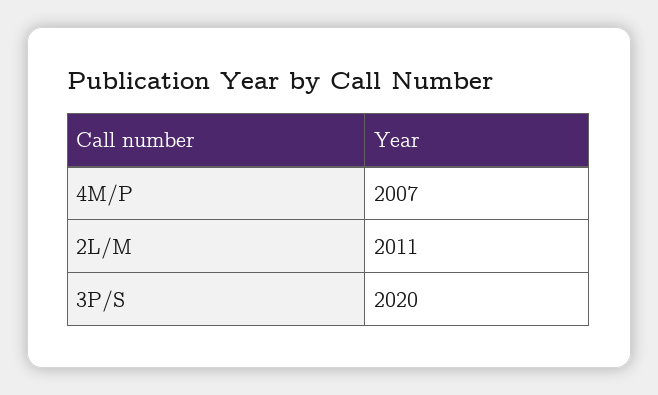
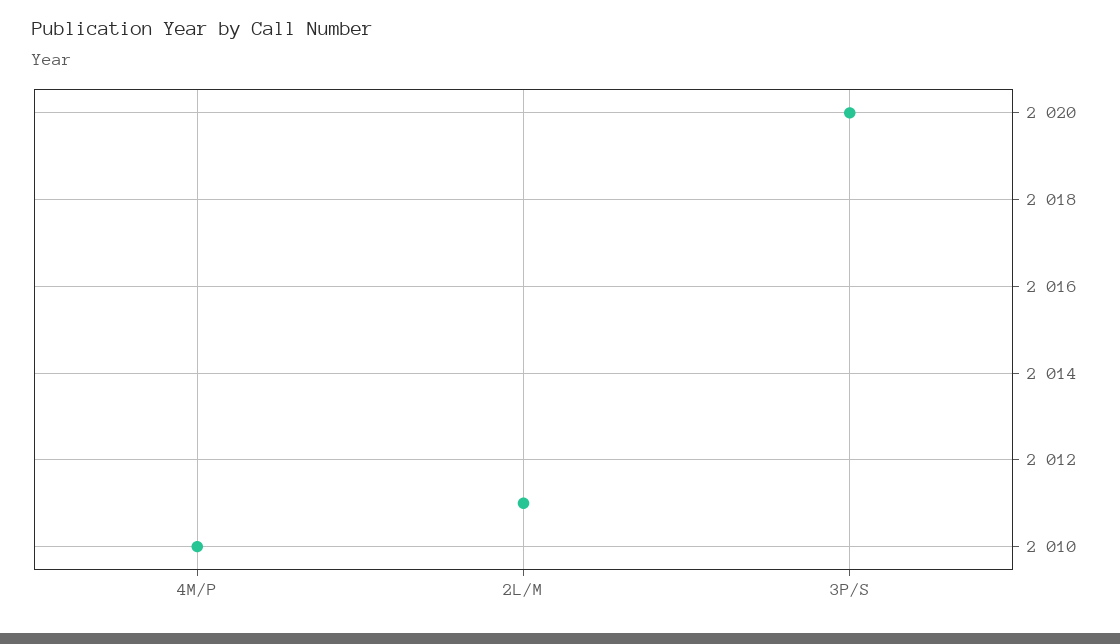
4M/P: 2007 -> 2010

